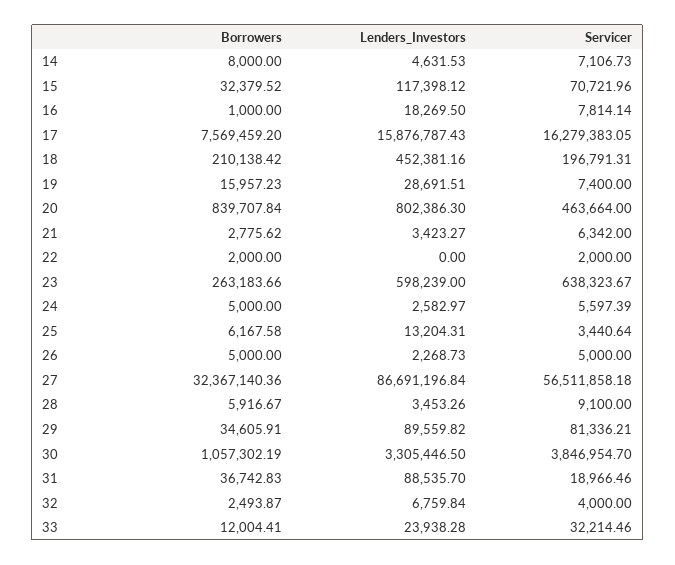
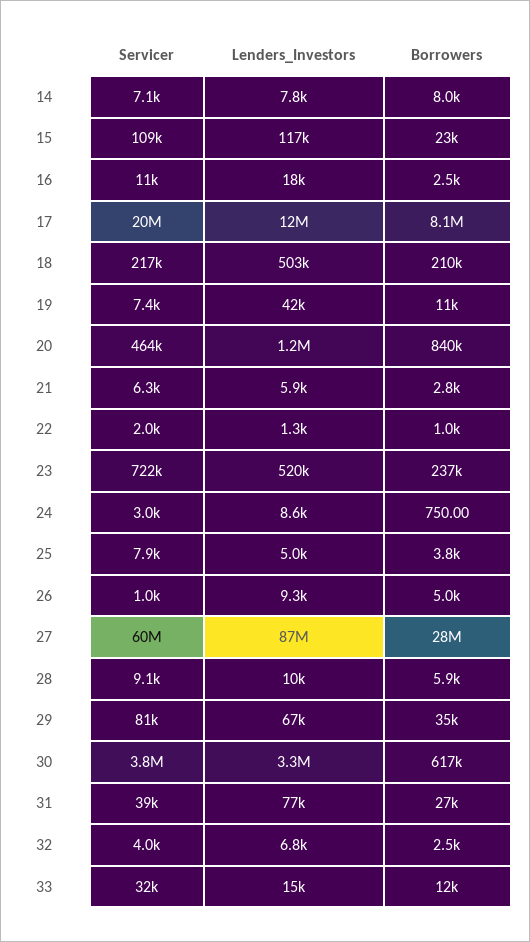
Lenders_Investors, 14: 4631.53 -> 7800
Borrowers, 15: 32379.52 -> 23000
Servicer, 15: 70721.96 -> 109000
Borrowers, 16: 1000 -> 2500
Servicer, 16: 7814.14 -> 11000
Borrowers, 17: 7569459.2 -> 8100000
Lenders_Investors, 17: 15876787.43 -> 12000000
Servicer, 17: 16279383.05 -> 20000000
Lenders_Investors, 18: 452381.16 -> 503000
Servicer, 18: 196791.31 -> 217000
Borrowers, 19: 15957.23 -> 11000
Lenders_Investors, 19: 28691.51 -> 42000
Lenders_Investors, 20: 802386.3 -> 1200000
Lenders_Investors, 21: 3423.27 -> 5900
Borrowers, 22: 2000 -> 1000
Lenders_Investors, 22: 0 -> 1300
Borrowers, 23: 263183.66 -> 237000
Lenders_Investors, 23: 598239 -> 520000
Servicer, 23: 638323.67 -> 722000
Borrowers, 24: 5000 -> 750
Lenders_Investors, 24: 2582.97 -> 8600
Servicer, 24: 5597.39 -> 3000
Borrowers, 25: 6167.58 -> 3800
Lenders_Investors, 25: 13204.31 -> 5000
Servicer, 25: 3440.64 -> 7900
Lenders_Investors, 26: 2268.73 -> 9300
Servicer, 26: 5000 -> 1000
Borrowers, 27: 32367140.36 -> 28000000
Servicer, 27: 56511858.18 -> 60000000
Lenders_Investors, 28: 3453.26 -> 10000
Lenders_Investors, 29: 89559.82 -> 67000
Borrowers, 30: 1057302.19 -> 617000
Borrowers, 31: 36742.83 -> 27000
Lenders_Investors, 31: 88535.7 -> 77000
Servicer, 31: 18966.46 -> 39000
Lenders_Investors, 33: 23938.28 -> 15000

